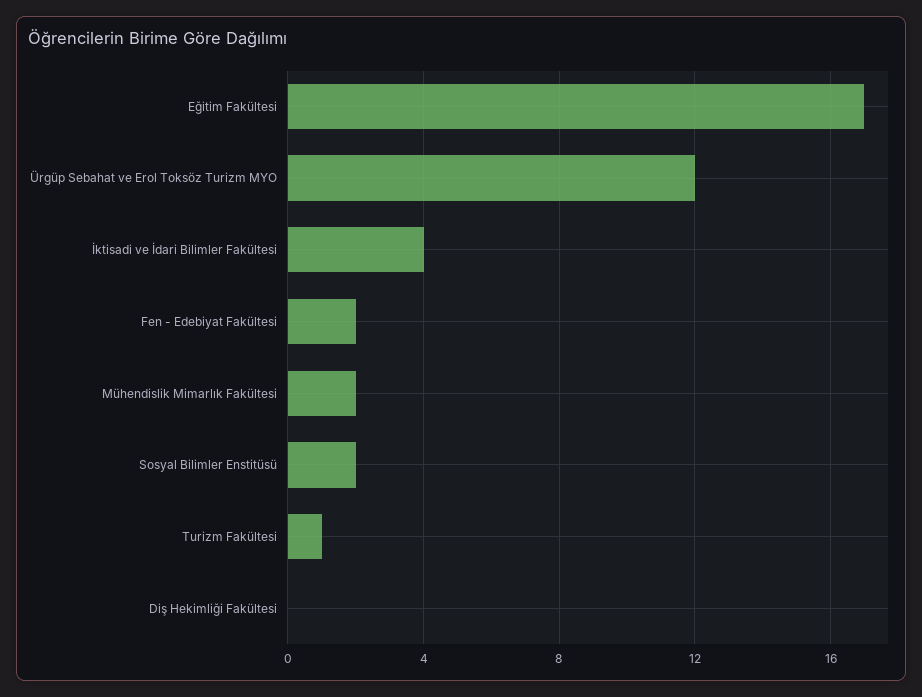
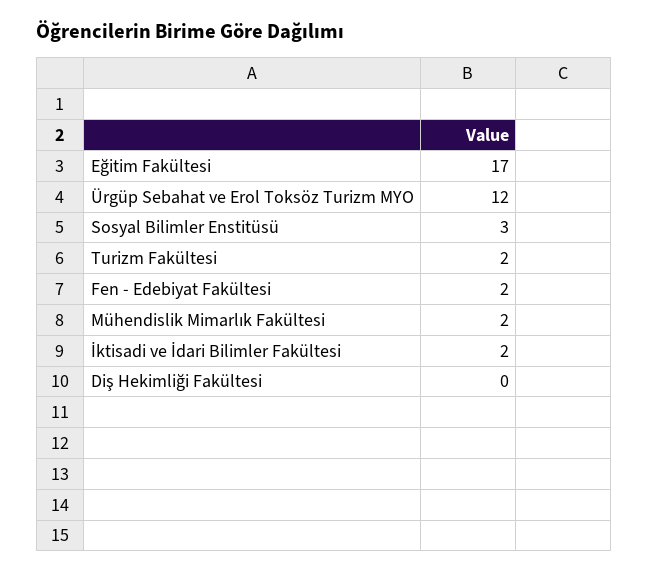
İktisadi ve İdari Bilimler Fakültesi: 4 -> 2
Sosyal Bilimler Enstitüsü: 2 -> 3
Turizm Fakültesi: 1 -> 2

